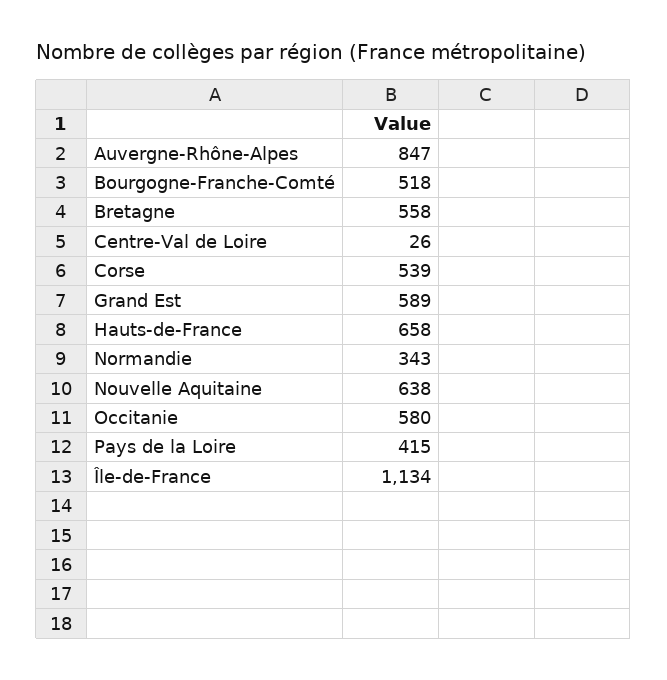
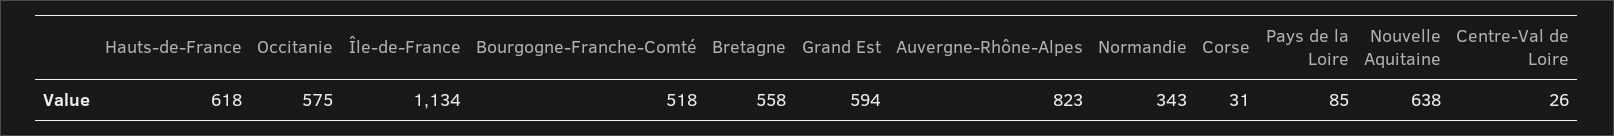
Auvergne-Rhône-Alpes: 847 -> 823
Corse: 539 -> 31
Grand Est: 589 -> 594
Hauts-de-France: 658 -> 618
Occitanie: 580 -> 575
Pays de la Loire: 415 -> 85

